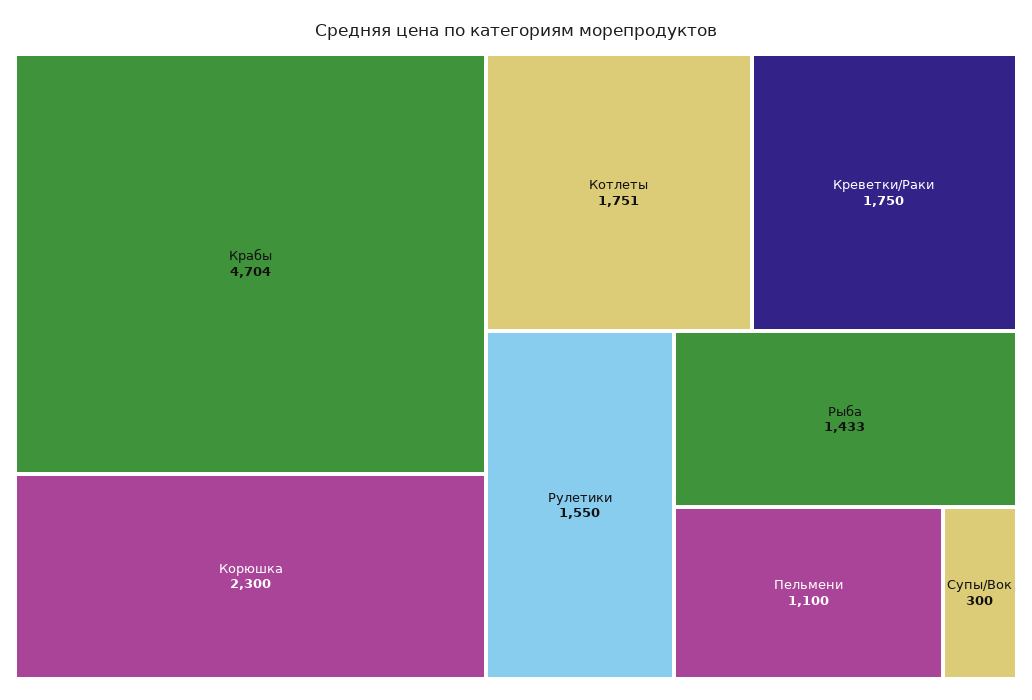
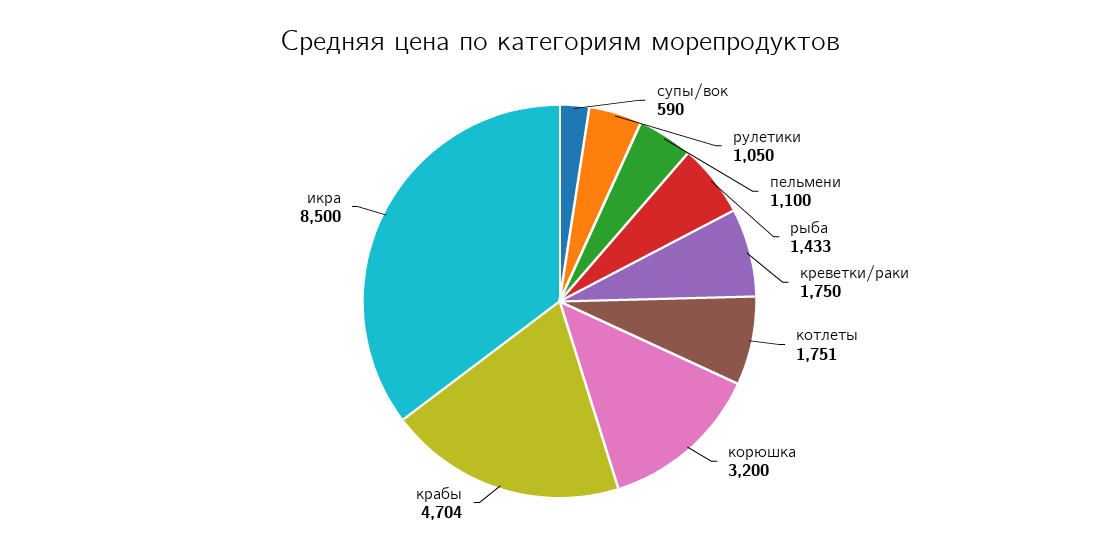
Корюшка: 2300 -> 3200
Рулетики: 1550 -> 1050
Супы/Вок: 300 -> 590
икра: none -> 8500

